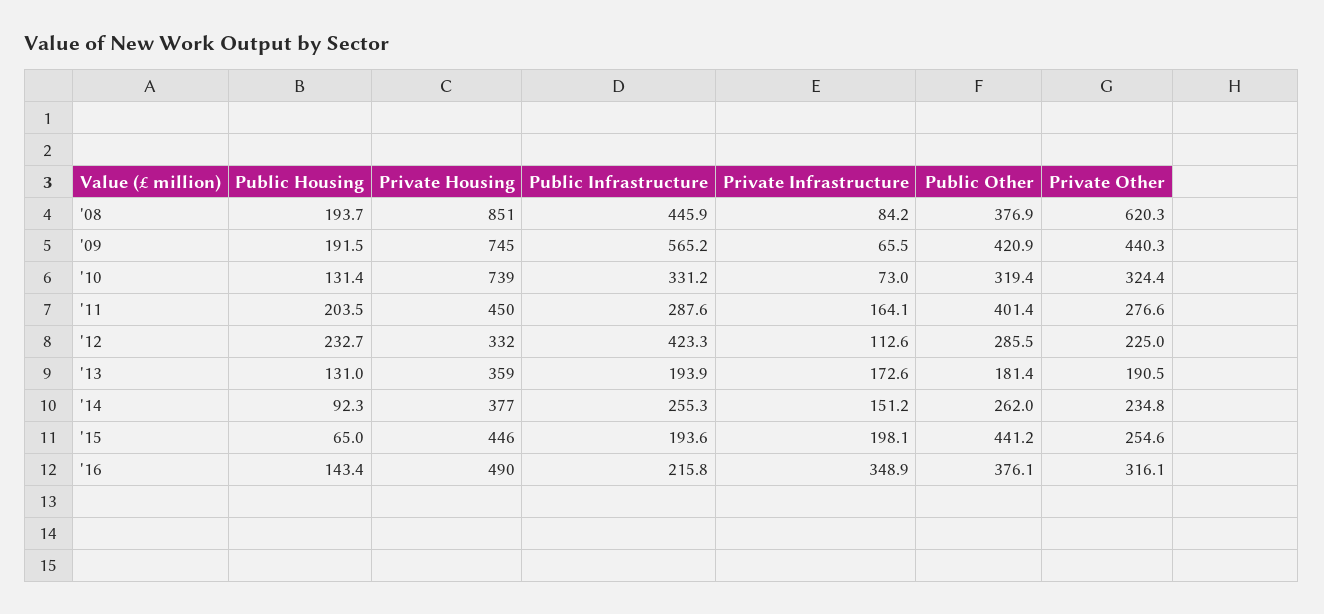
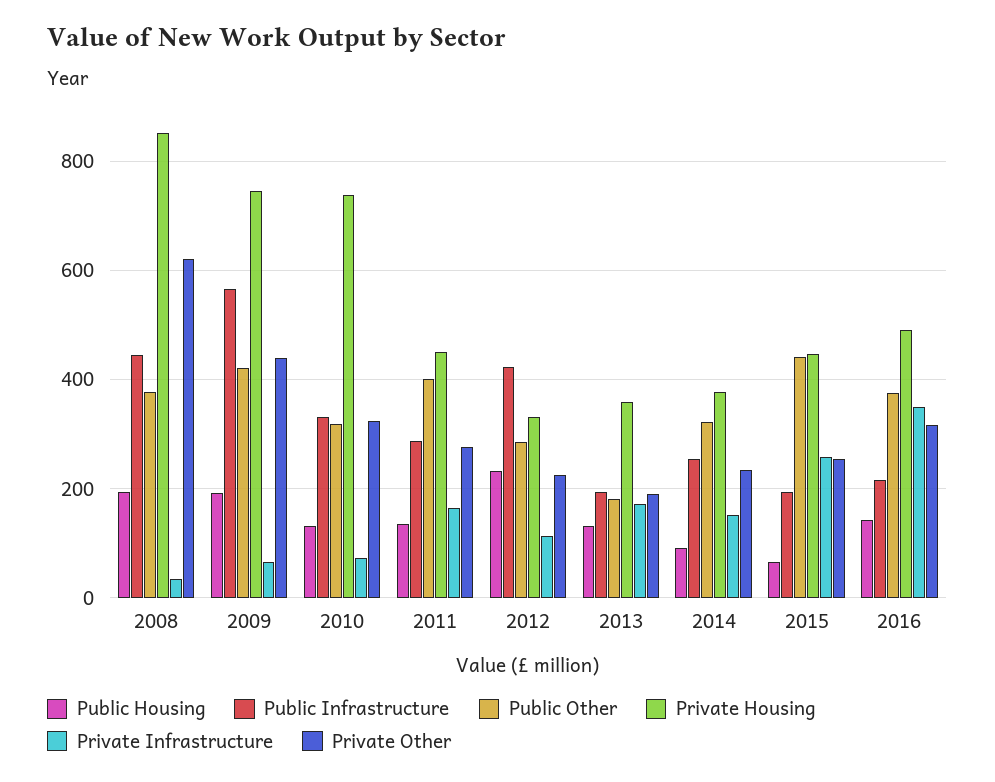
Private Infrastructure, '08: 84.2 -> 40
Public Housing, '11: 203.5 -> 140
Public Other, '14: 262 -> 320
Private Infrastructure, '15: 198.1 -> 260

